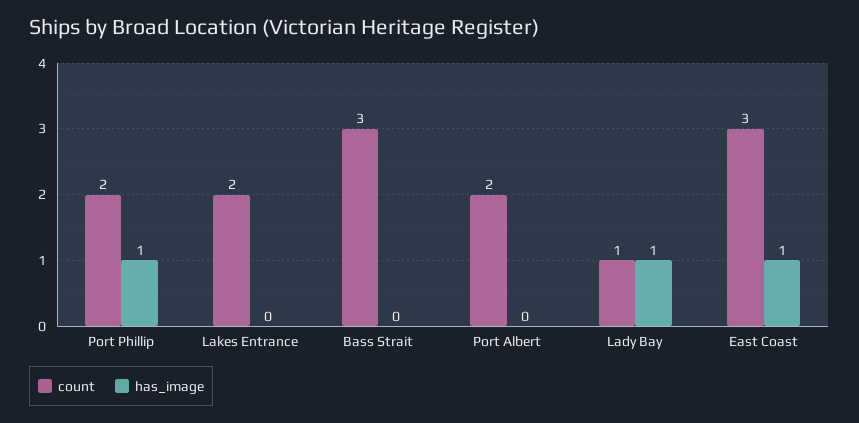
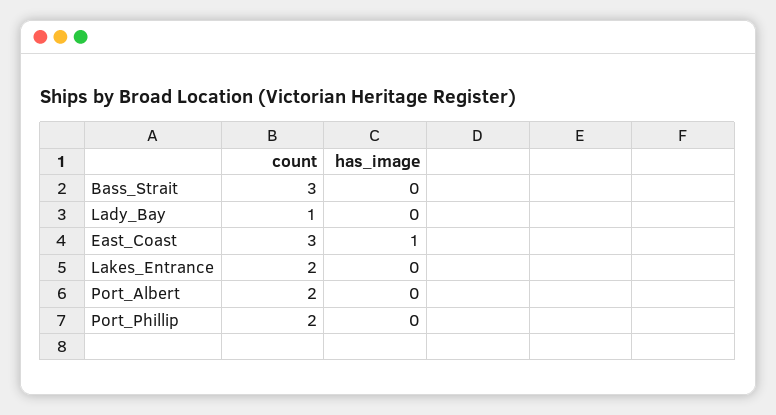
has_image, Port Phillip: 1 -> 0
has_image, Lady Bay: 1 -> 0

